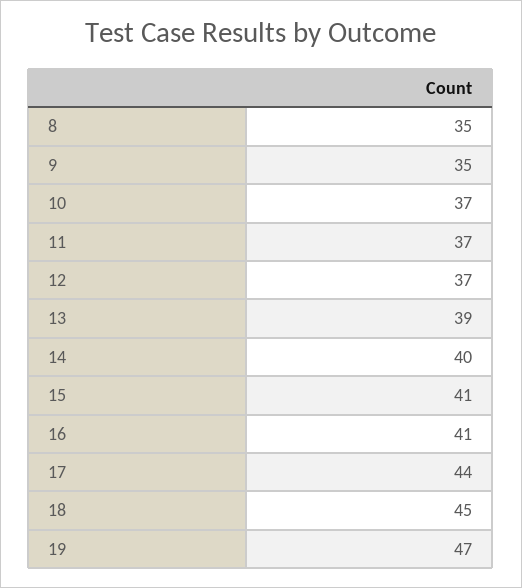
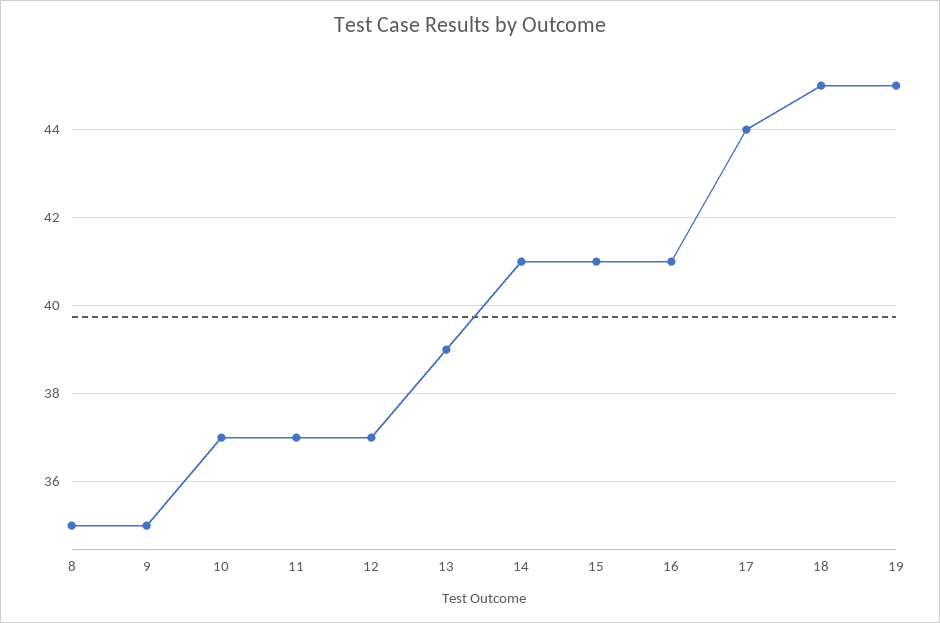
14: 40 -> 41
19: 47 -> 45

